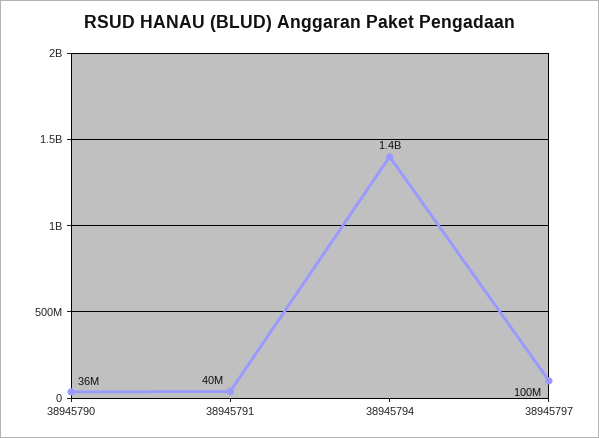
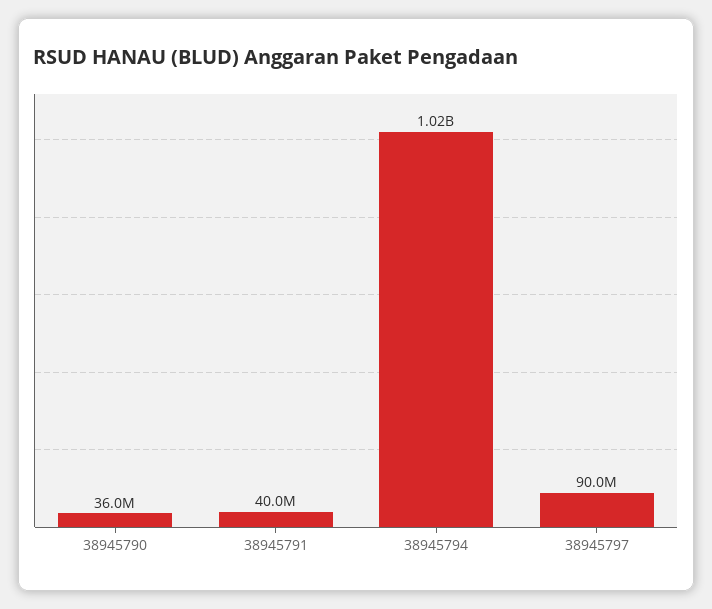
38945794: 1400000000 -> 1020000000
38945797: 100000000 -> 90000000

